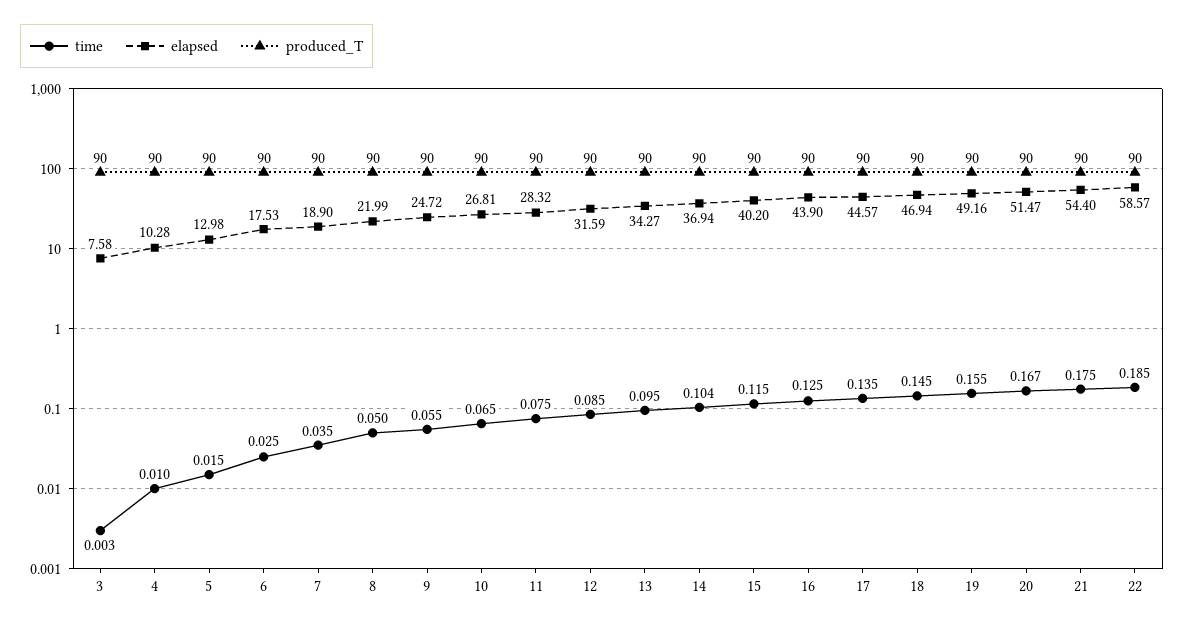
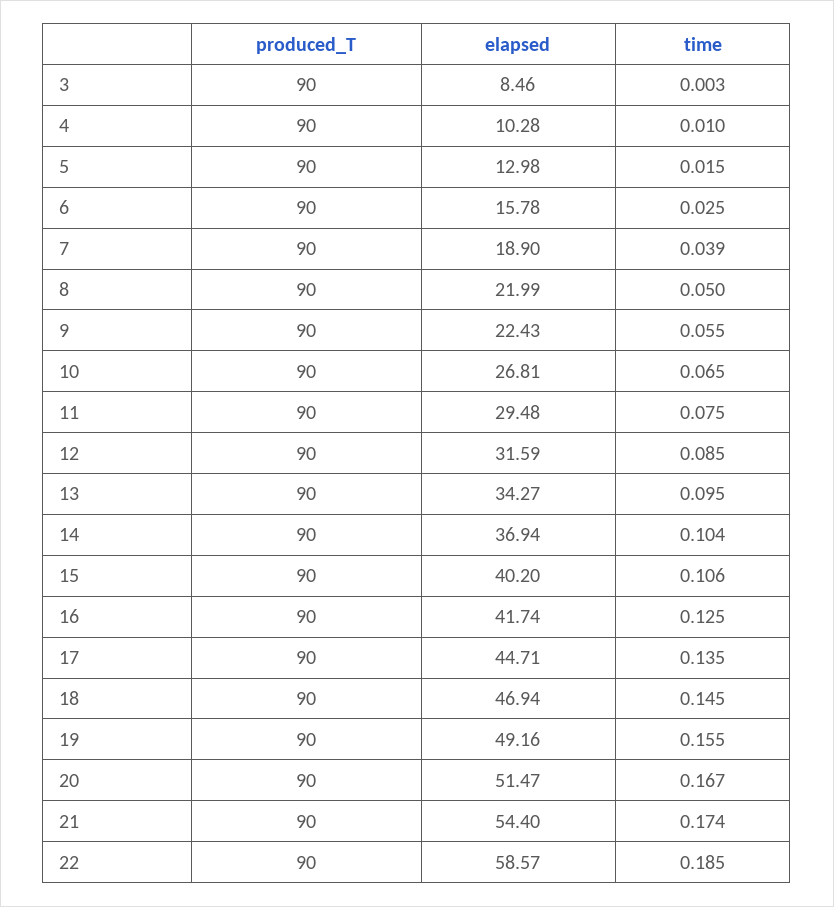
elapsed, 3: 7.58 -> 8.46
elapsed, 6: 17.53 -> 15.78
time, 7: 0.035 -> 0.039
elapsed, 9: 24.72 -> 22.43
elapsed, 11: 28.32 -> 29.48
time, 15: 0.115 -> 0.106
elapsed, 16: 43.9 -> 41.74
elapsed, 17: 44.57 -> 44.71
time, 21: 0.175 -> 0.174

